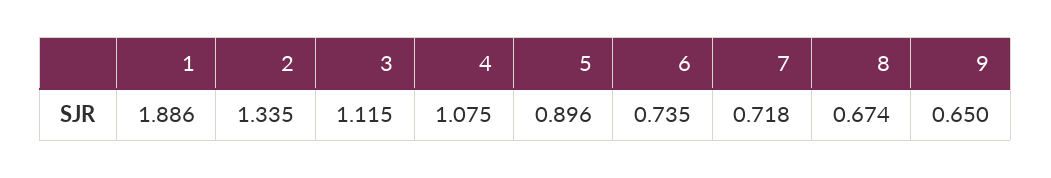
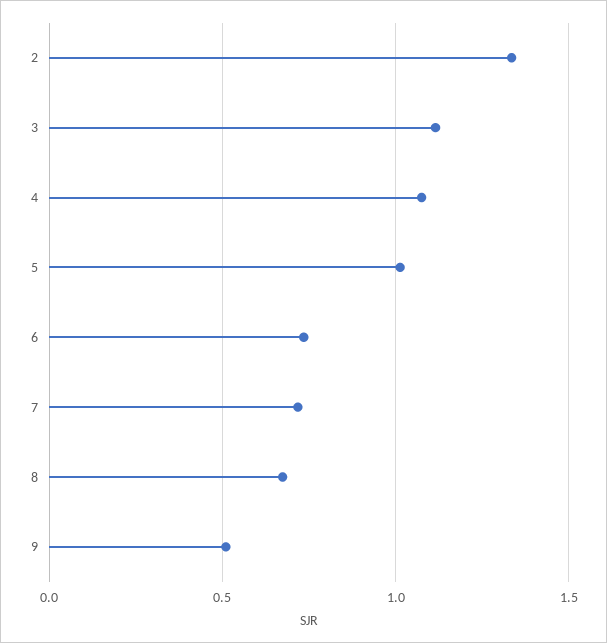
1: 1.886 -> none
5: 0.896 -> 1
9: 0.65 -> 0.5

